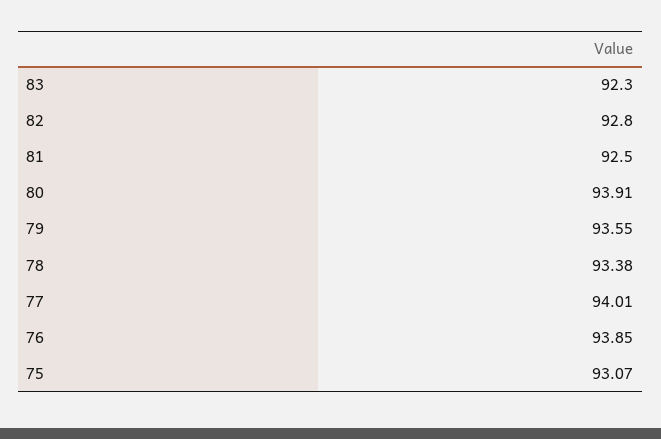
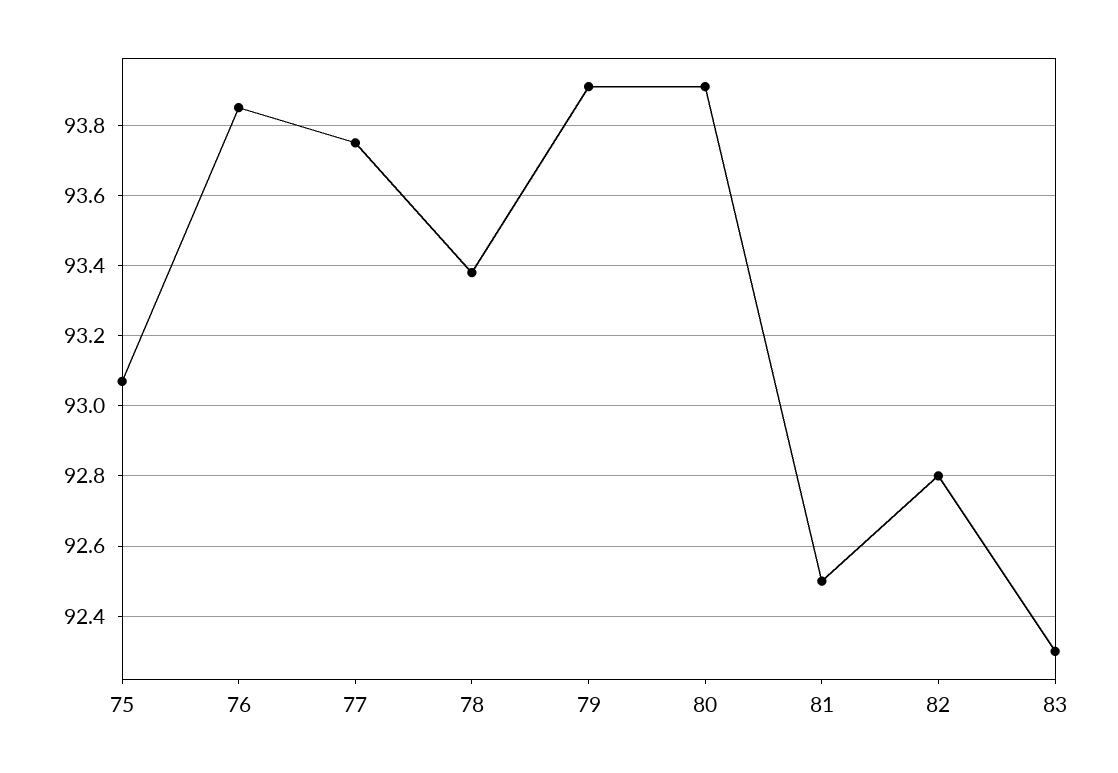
79: 93.55 -> 93.9
77: 94.01 -> 93.75

